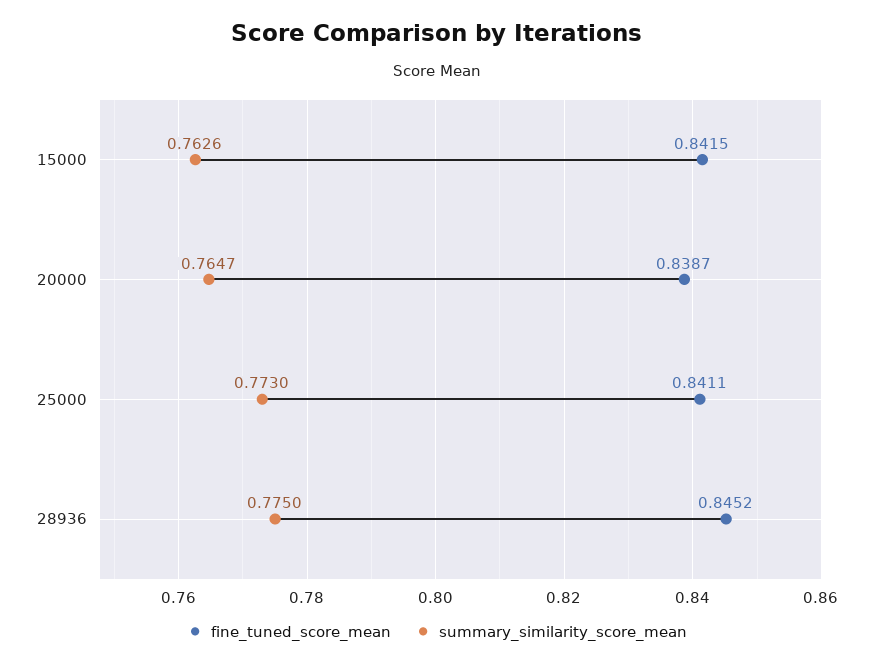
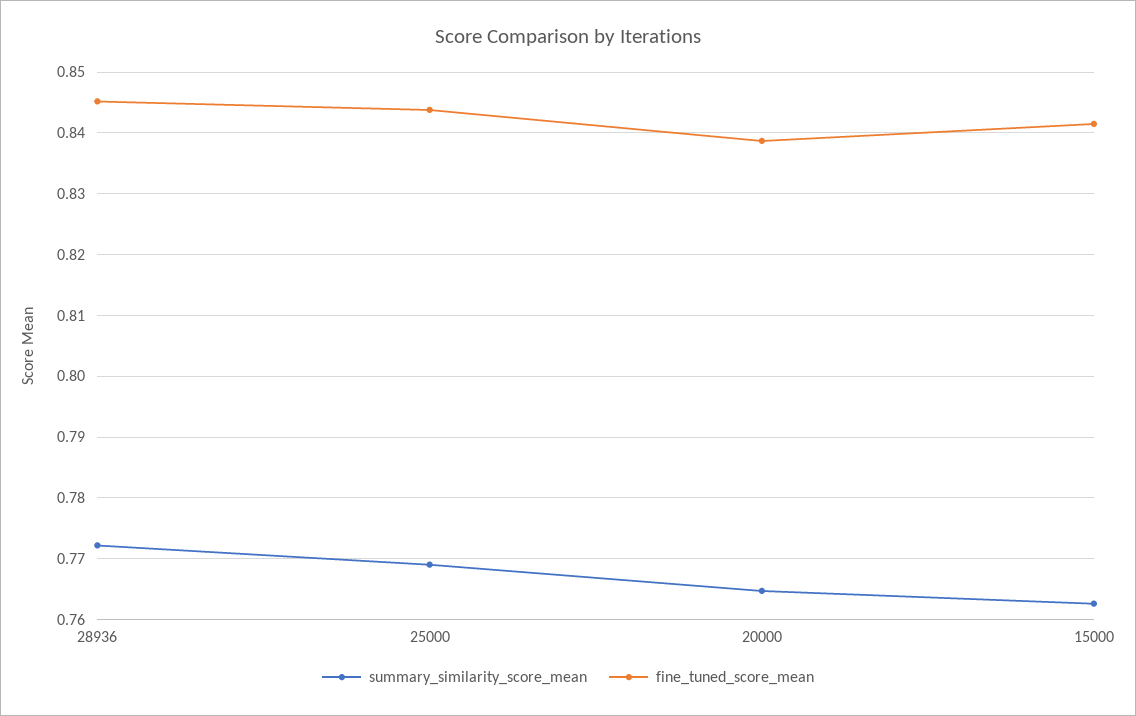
fine_tuned_score_mean, 25000: 0.8411 -> 0.844
summary_similarity_score_mean, 25000: 0.773 -> 0.769
summary_similarity_score_mean, 28936: 0.775 -> 0.772

